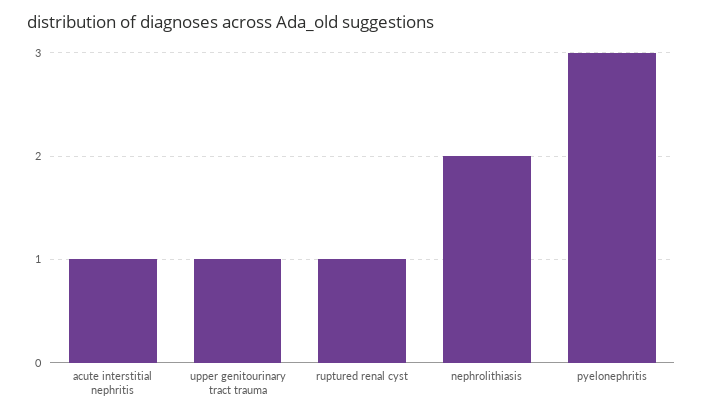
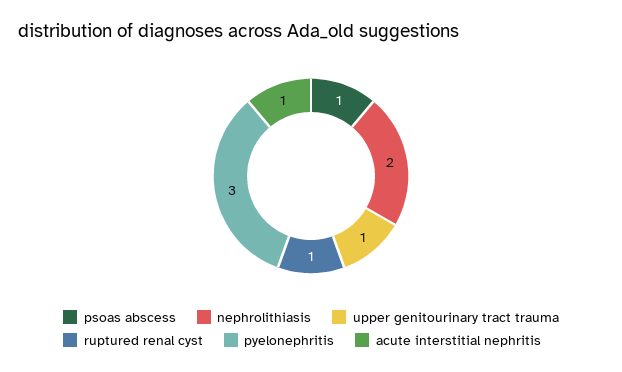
psoas abscess: none -> 1

